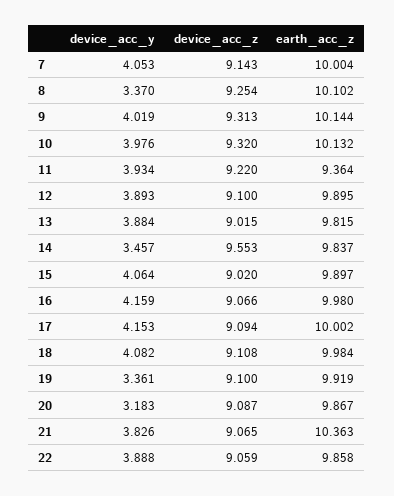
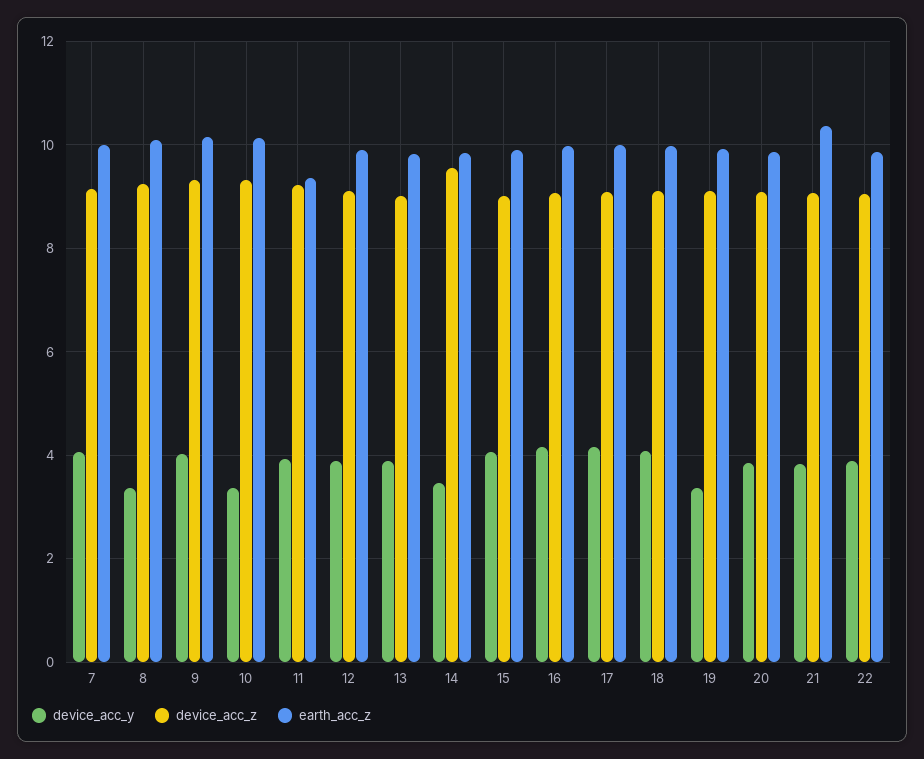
device_acc_y, 10: 3.976 -> 3.4
device_acc_y, 20: 3.183 -> 3.8

